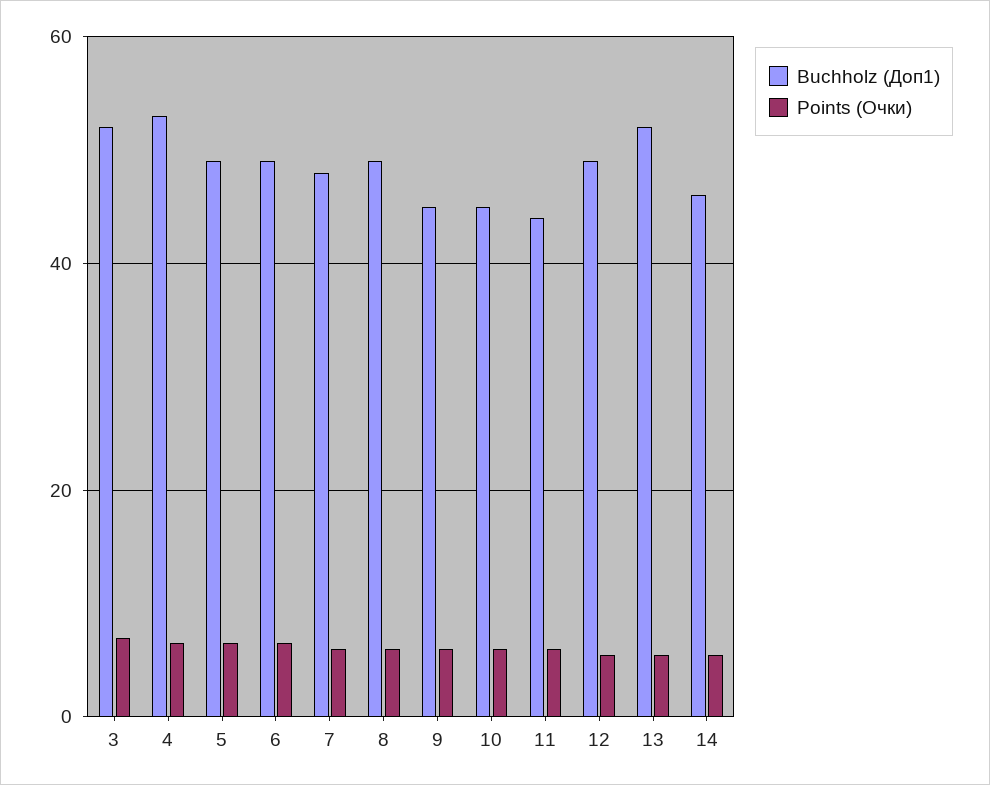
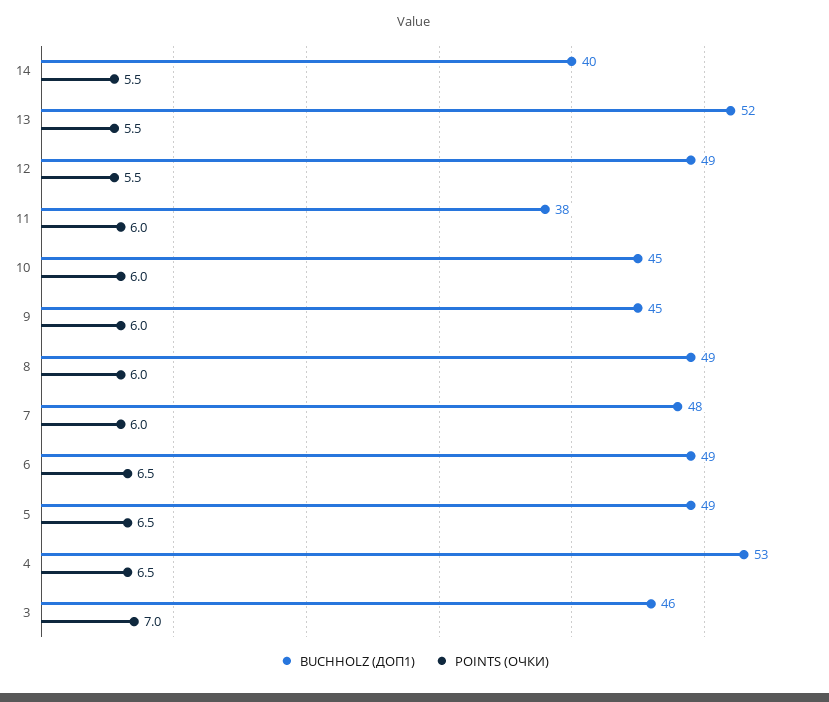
Buchholz (Доп1), 3: 52 -> 46
Buchholz (Доп1), 11: 44 -> 38
Buchholz (Доп1), 14: 46 -> 40

